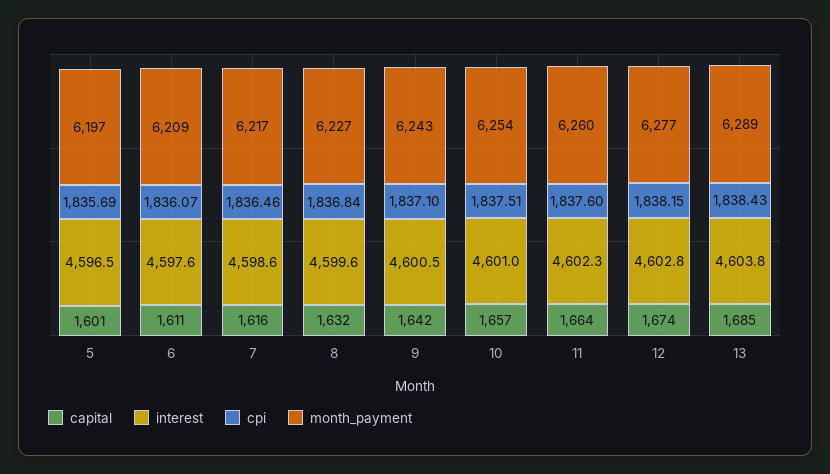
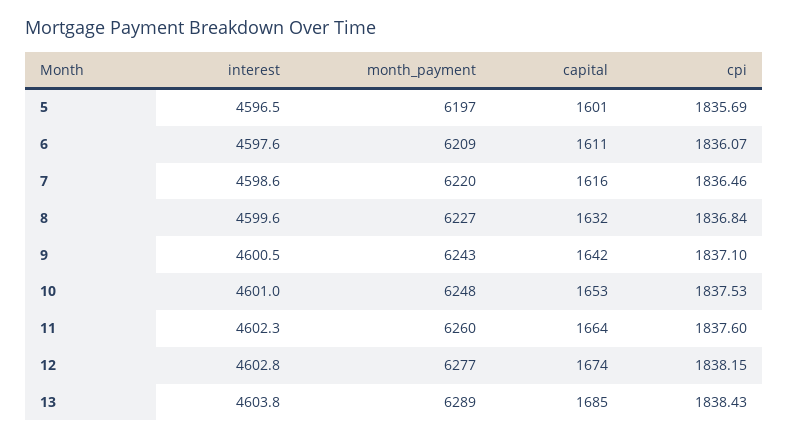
month_payment, 7: 6217 -> 6220
capital, 10: 1657 -> 1653
cpi, 10: 1837.51 -> 1837.53
month_payment, 10: 6254 -> 6248

